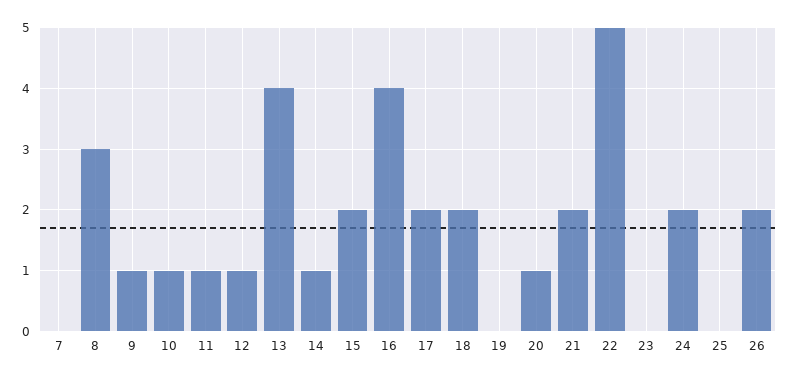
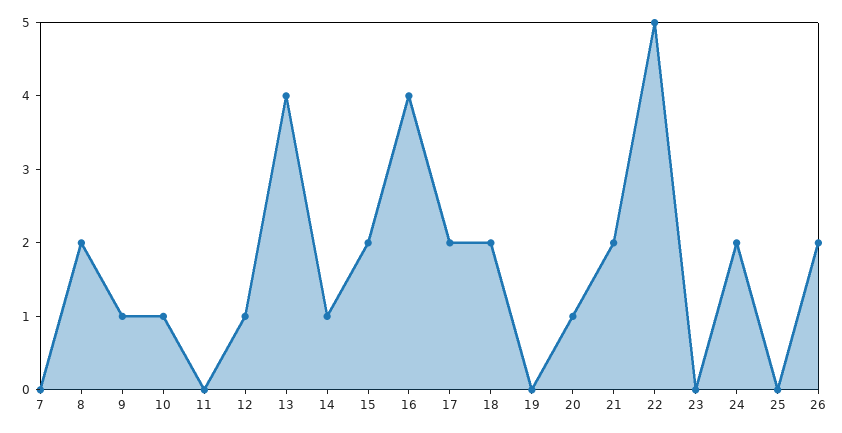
8: 3 -> 2
11: 1 -> 0

